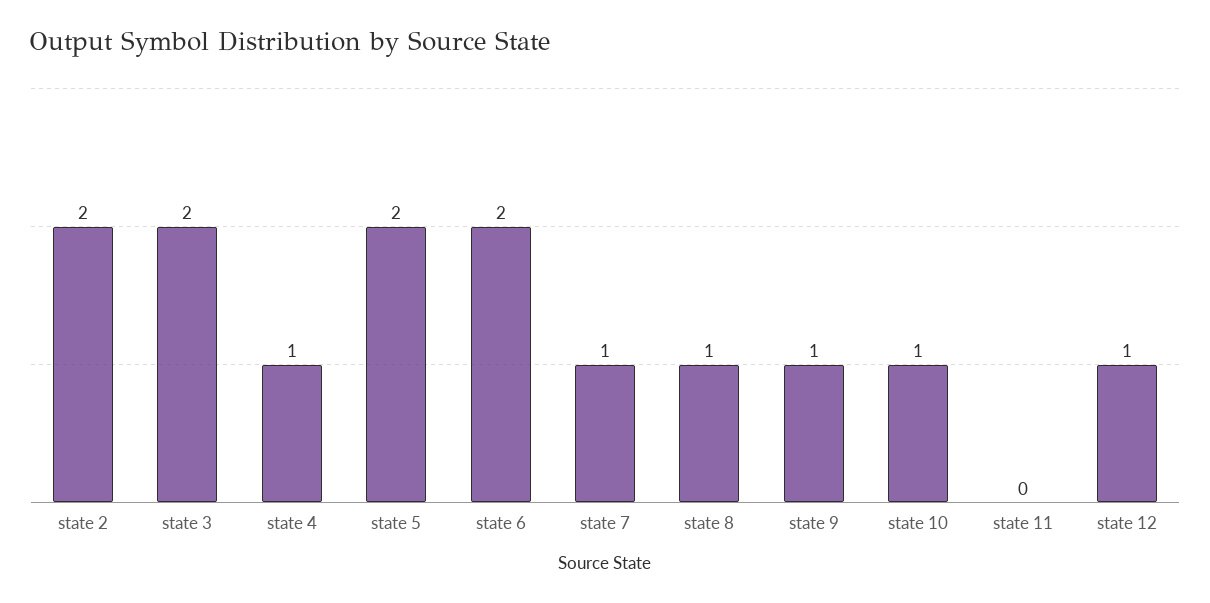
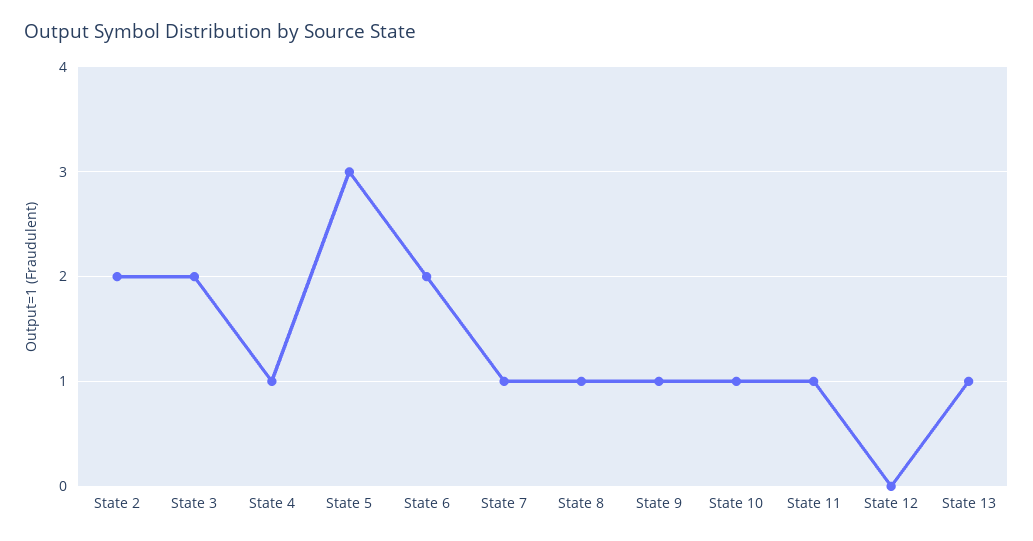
state 5: 2 -> 3
state 11: 0 -> 1
state 12: 1 -> 0
State 13: none -> 1

